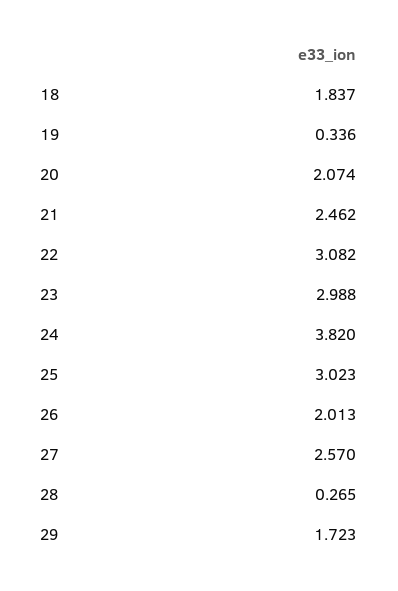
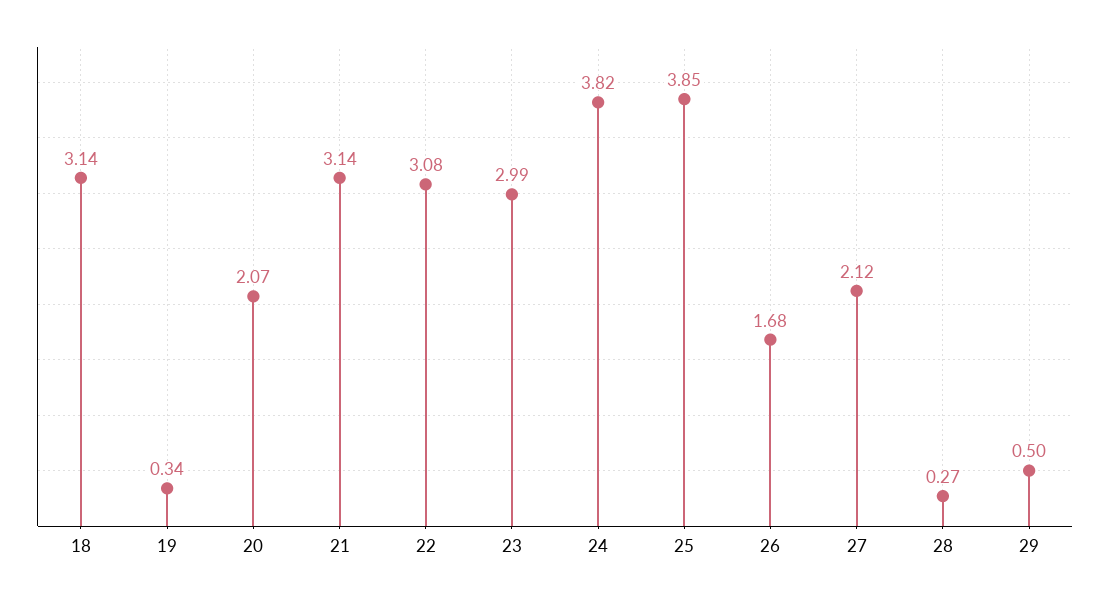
18: 1.837 -> 3.14
21: 2.462 -> 3.14
25: 3.023 -> 3.85
26: 2.013 -> 1.68
27: 2.57 -> 2.12
29: 1.723 -> 0.5

